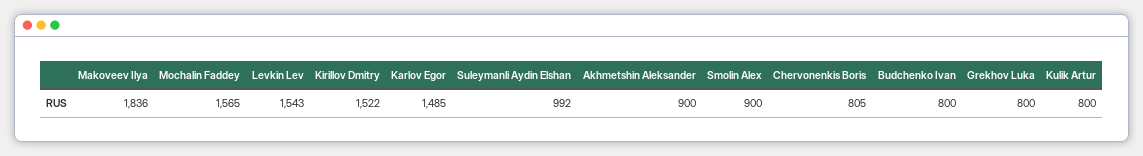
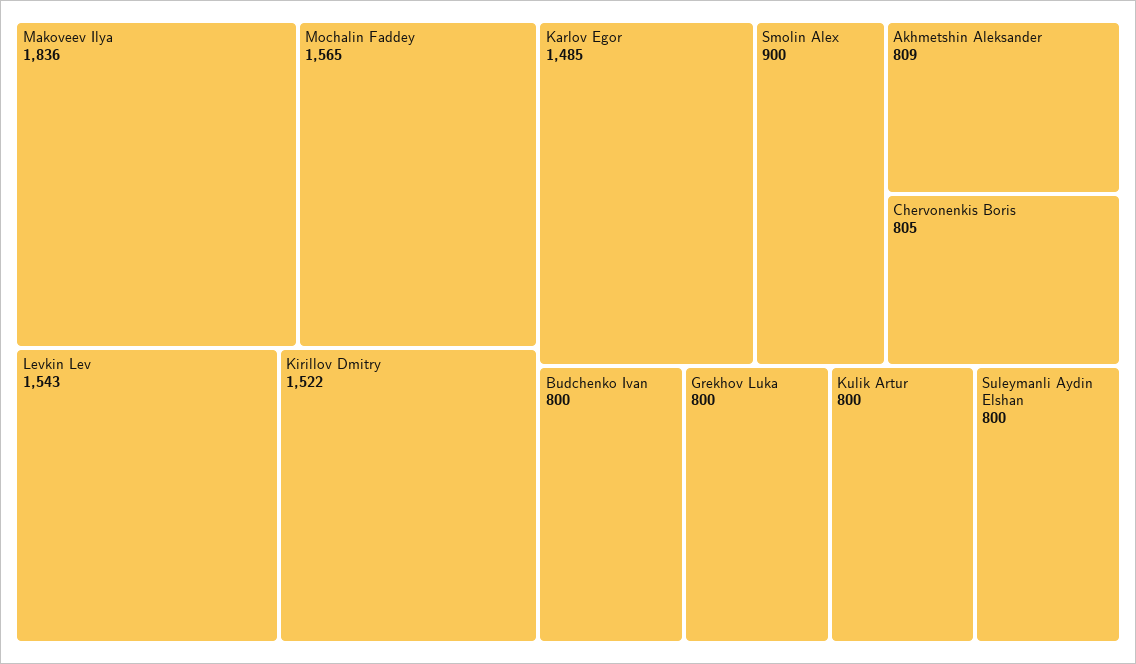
Suleymanli Aydin Elshan: 992 -> 800
Akhmetshin Aleksander: 900 -> 809

